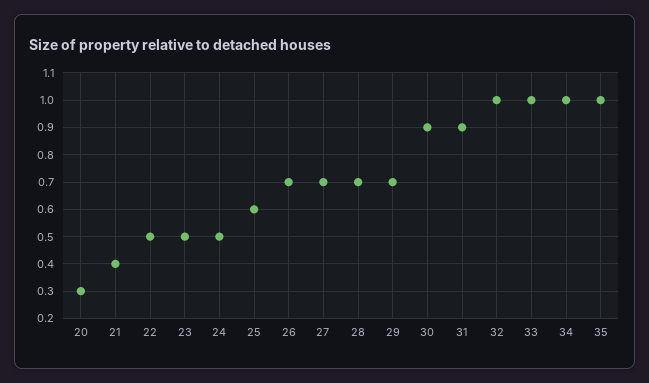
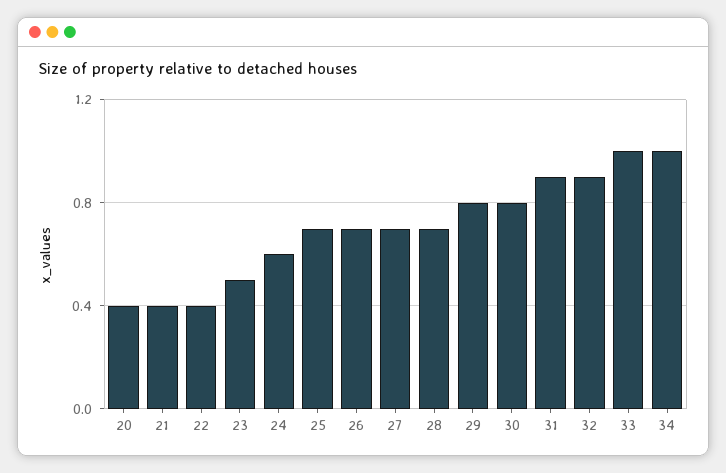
20: 0.3 -> 0.4
22: 0.5 -> 0.4
24: 0.5 -> 0.6
25: 0.6 -> 0.7
29: 0.7 -> 0.8
30: 0.9 -> 0.8
32: 1 -> 0.9
35: 1 -> none

